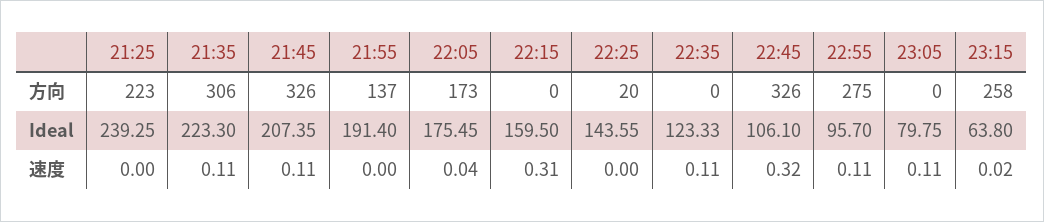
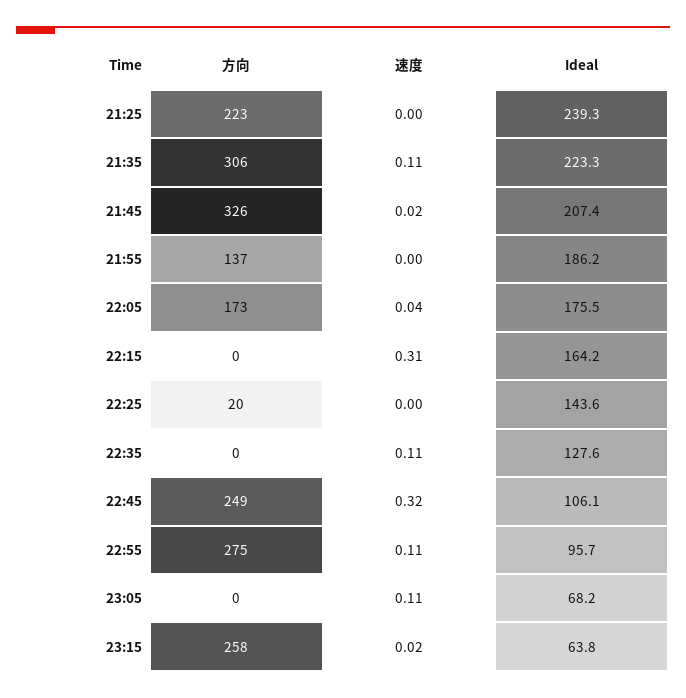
22:45, 方向: 326 -> 249
21:55, Ideal: 191.4 -> 186.2
22:15, Ideal: 159.5 -> 164.2
22:35, Ideal: 123.33 -> 127.6
23:05, Ideal: 79.75 -> 68.2
21:45, 速度: 0.11 -> 0.02

